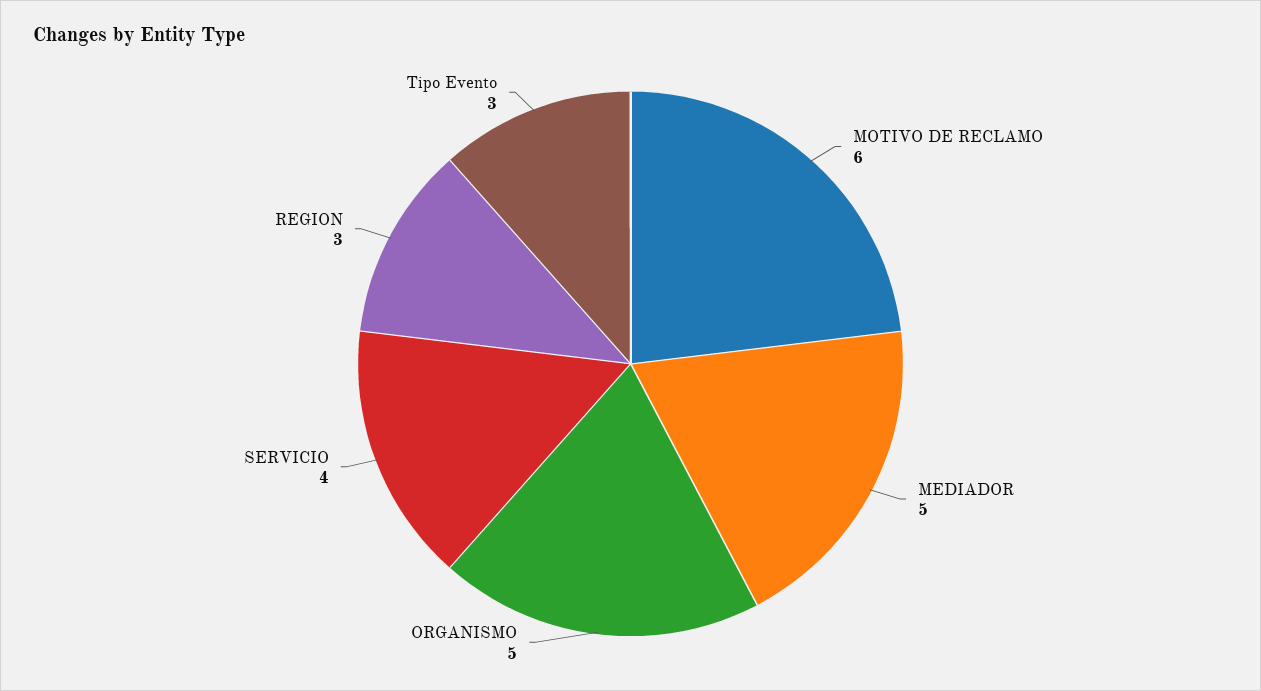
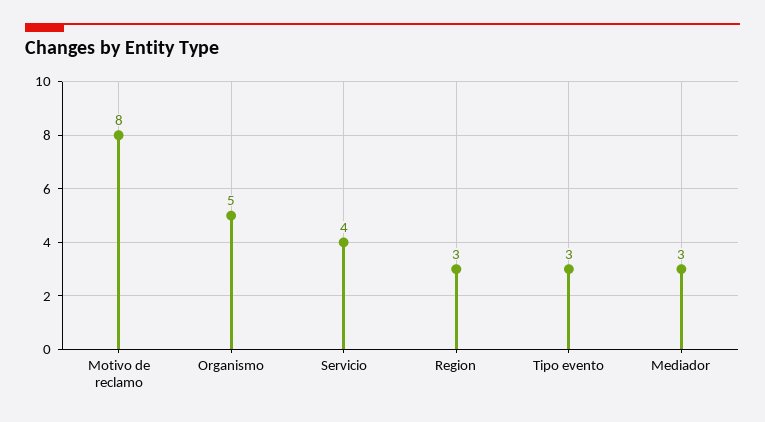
MOTIVO DE RECLAMO: 6 -> 8
MEDIADOR: 5 -> 3

